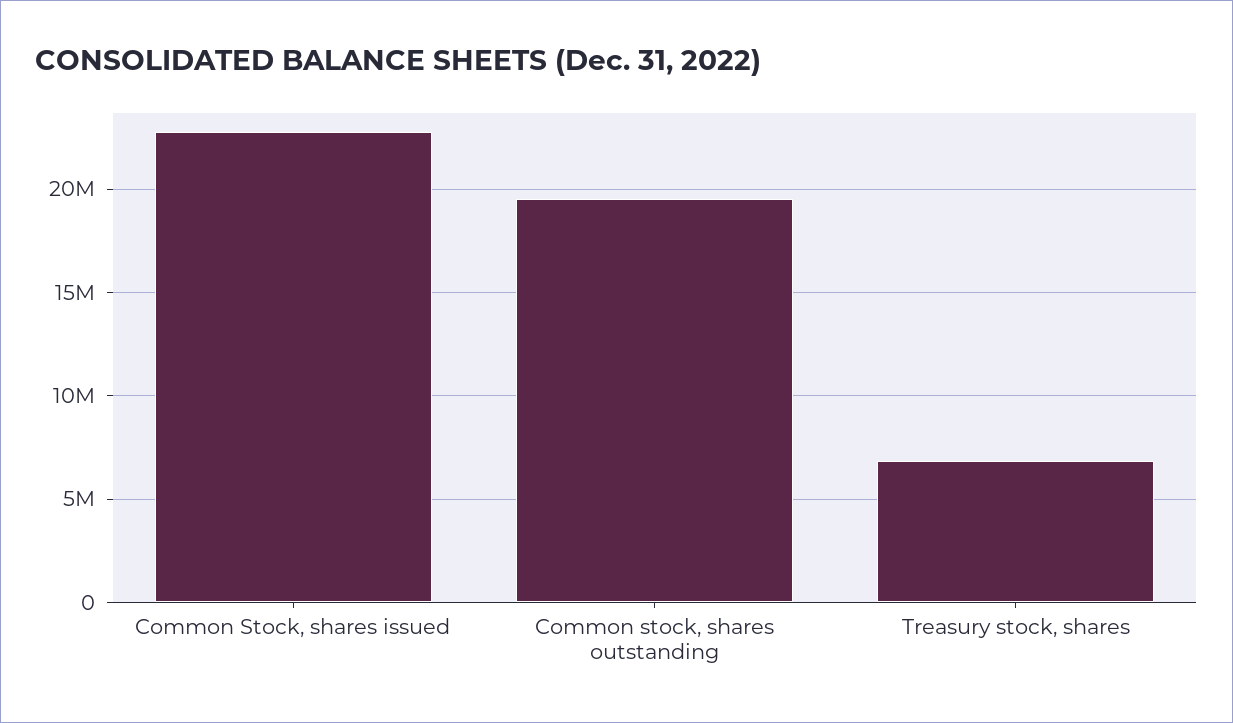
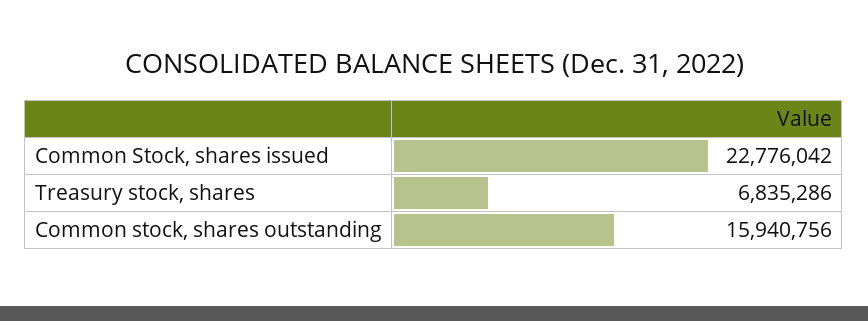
Common stock, shares outstanding: 19500000 -> 15940756

